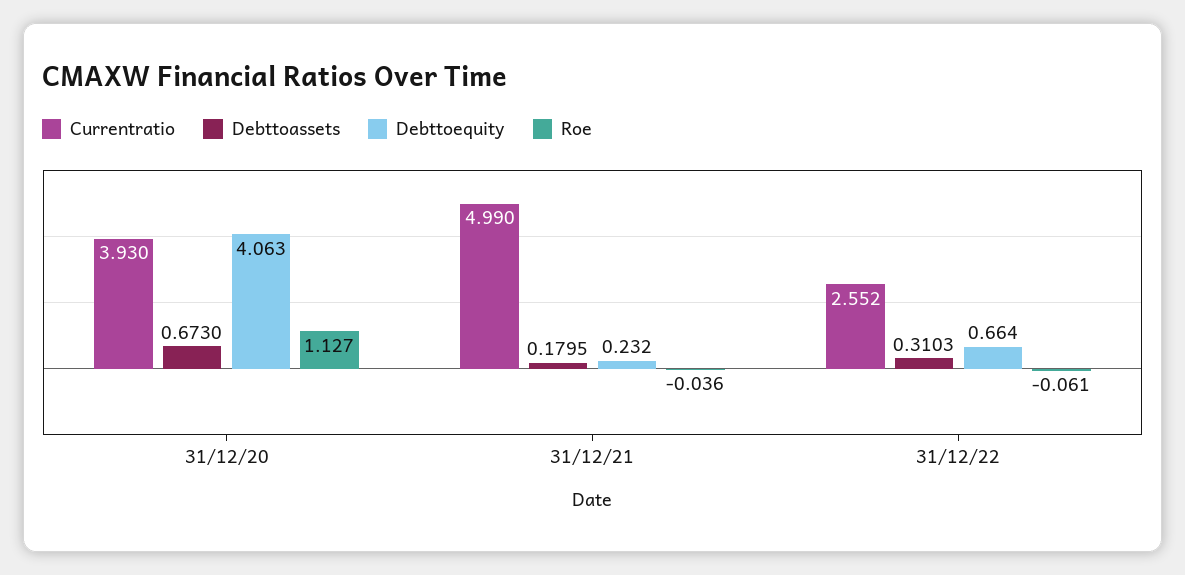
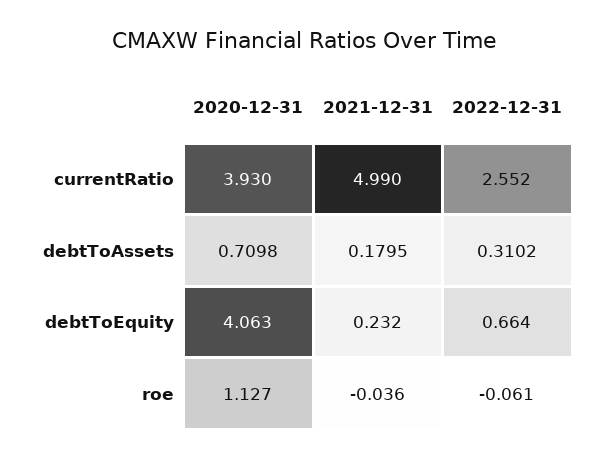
Debttoassets, 31/12/20: 0.673 -> 0.7098
Debttoassets, 31/12/22: 0.3103 -> 0.3102

